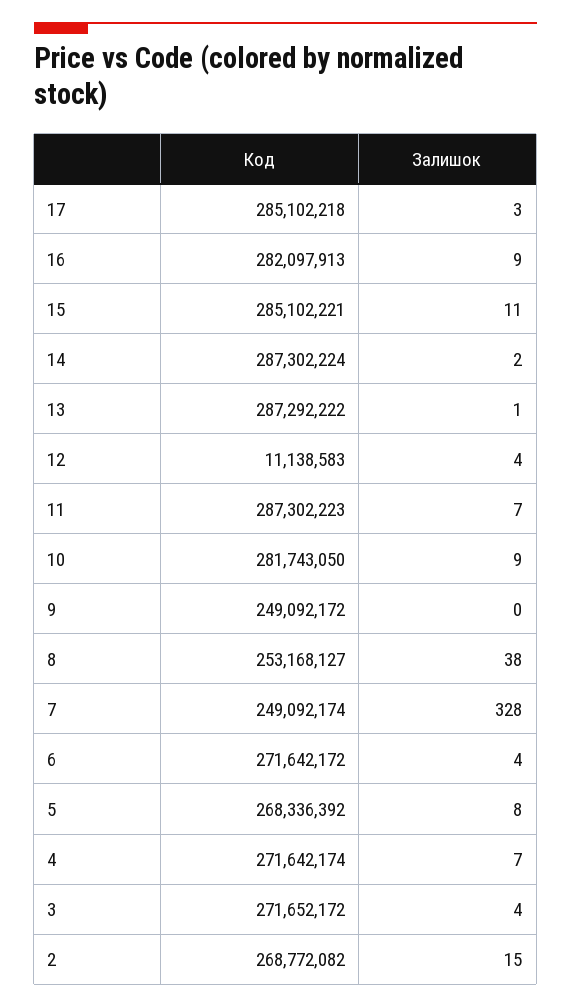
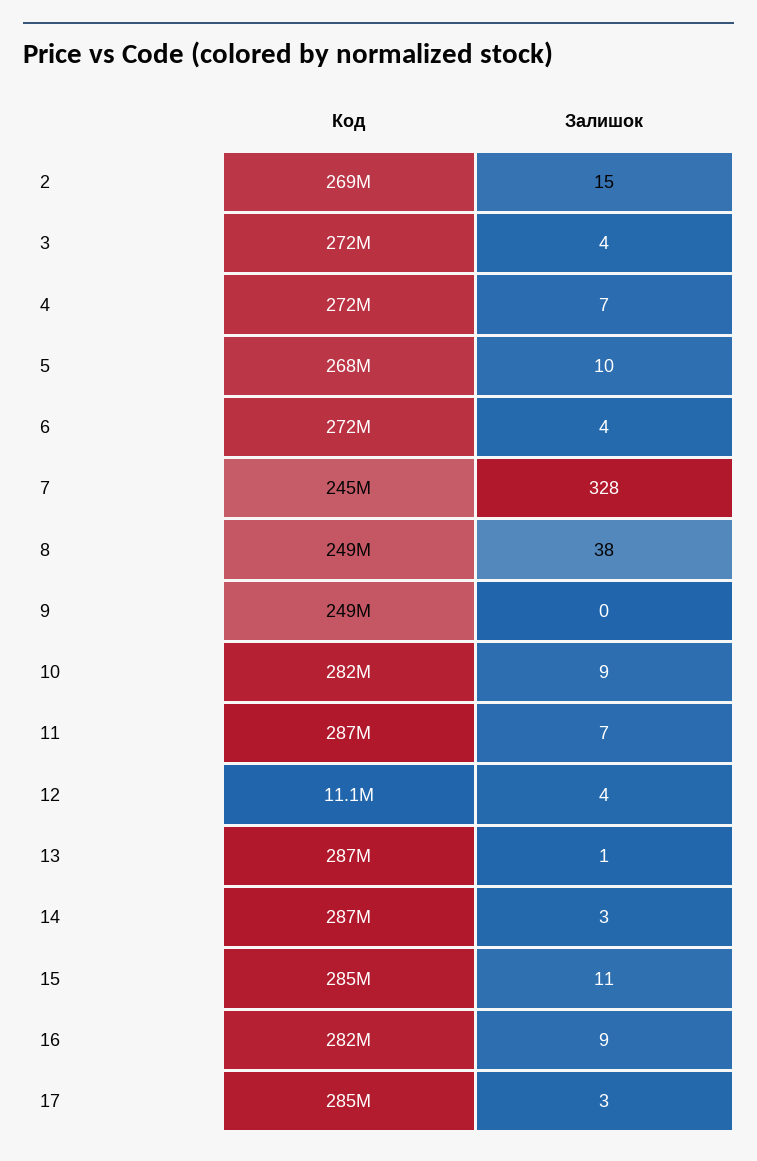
Залишок, 14: 2 -> 3
Код, 8: 253168127 -> 249000000
Код, 7: 249092174 -> 245000000
Залишок, 5: 8 -> 10

